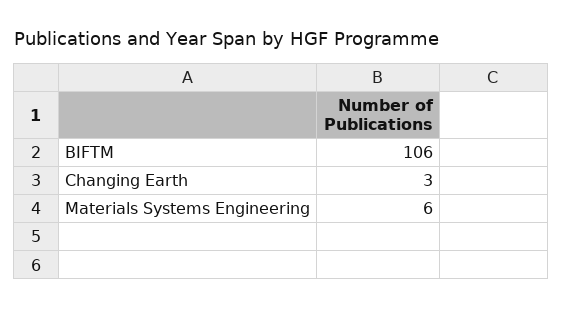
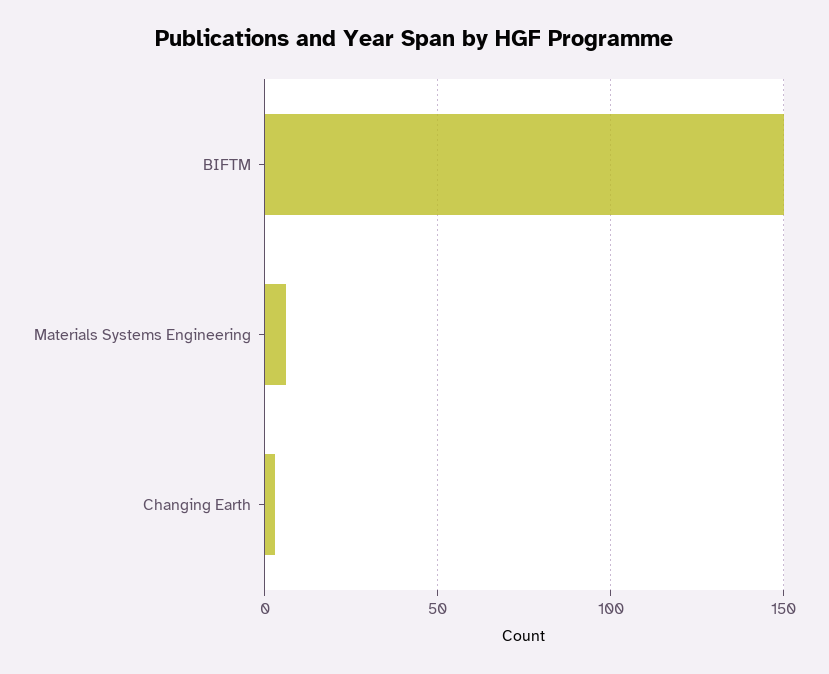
BIFTM: 106 -> 150

